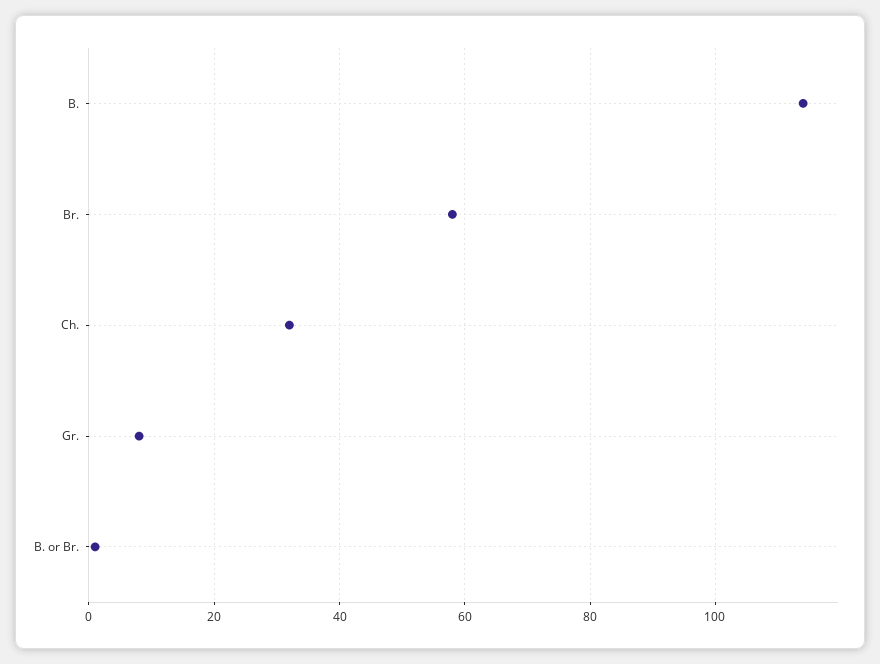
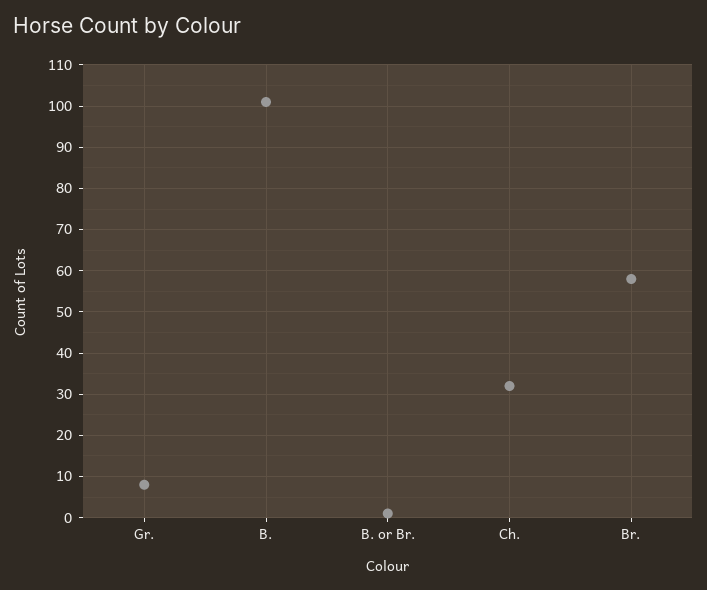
B.: 115 -> 100

